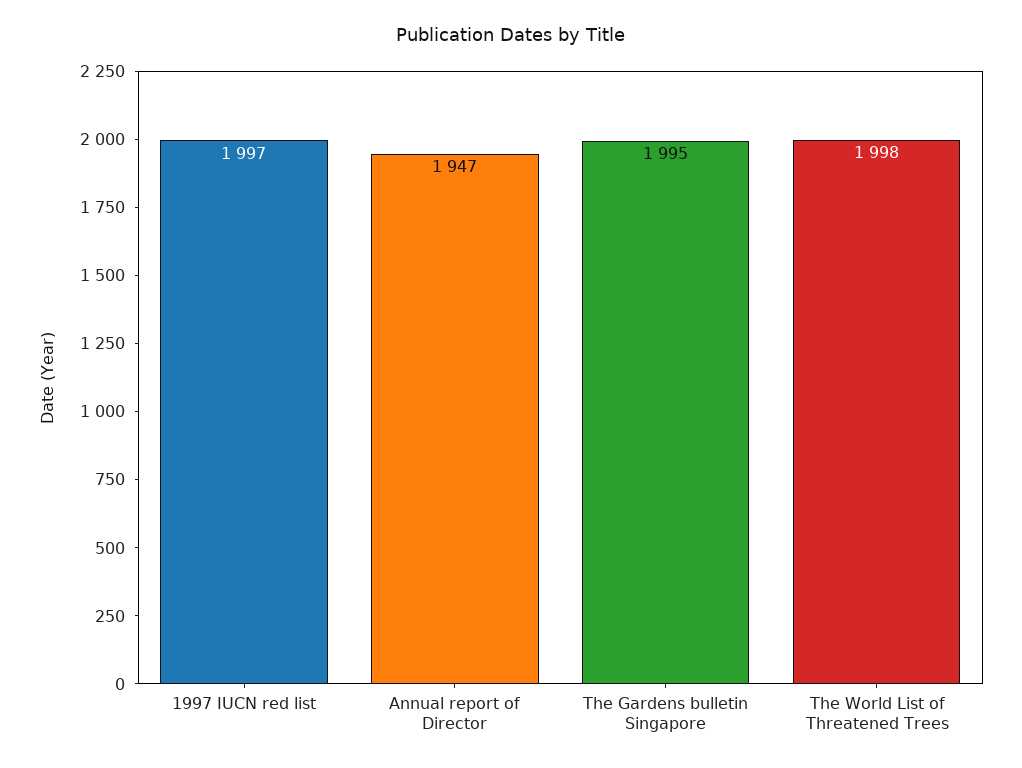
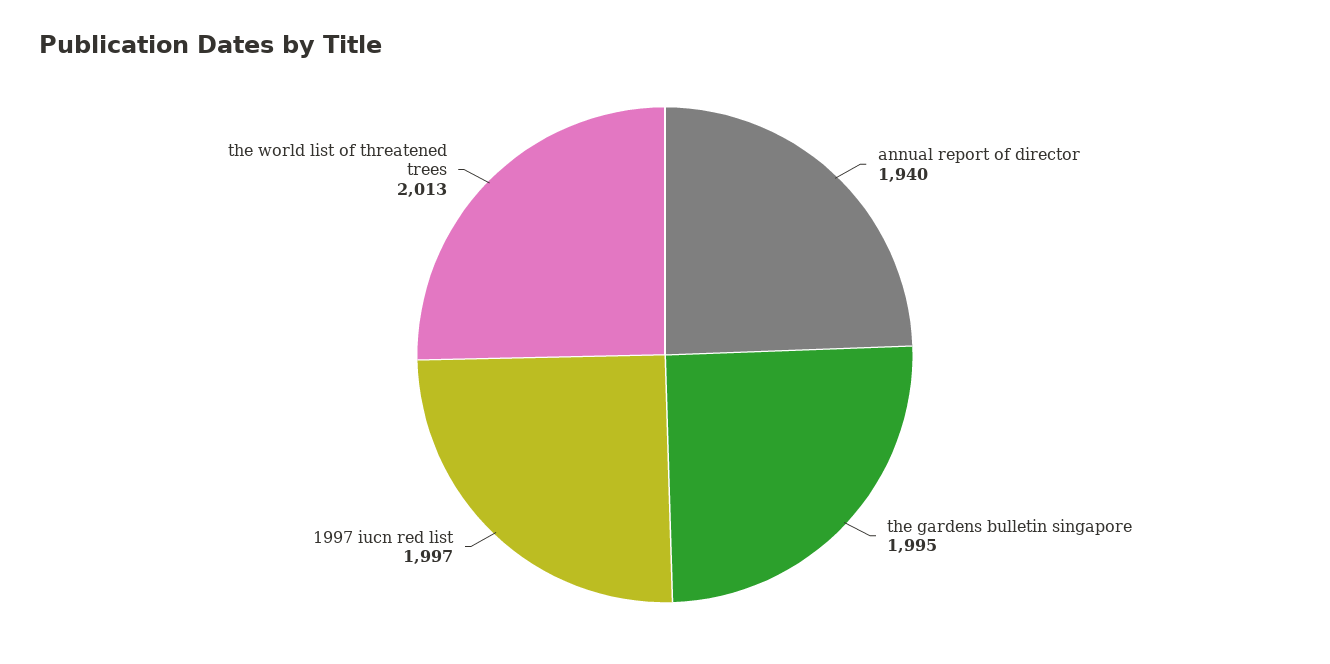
Annual report of Director: 1947 -> 1940
The World List of Threatened Trees: 1998 -> 2013

